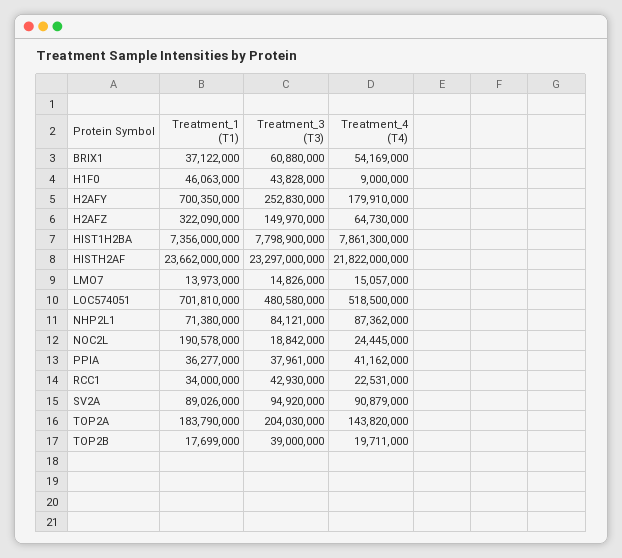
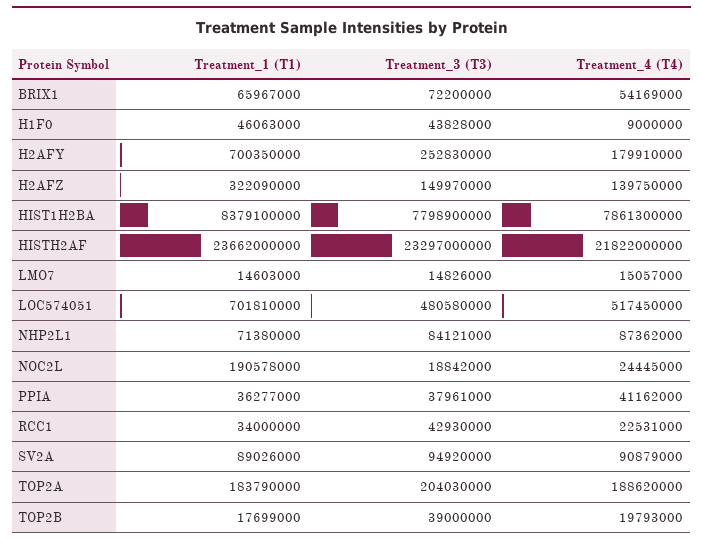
Treatment_1 (T1), BRIX1: 37122000 -> 65967000
Treatment_3 (T3), BRIX1: 60880000 -> 72200000
Treatment_4 (T4), H2AFZ: 64730000 -> 139750000
Treatment_1 (T1), HIST1H2BA: 7356000000 -> 8379100000
Treatment_1 (T1), LMO7: 13973000 -> 14603000
Treatment_4 (T4), LOC574051: 518500000 -> 517450000
Treatment_4 (T4), TOP2A: 143820000 -> 188620000
Treatment_4 (T4), TOP2B: 19711000 -> 19793000

